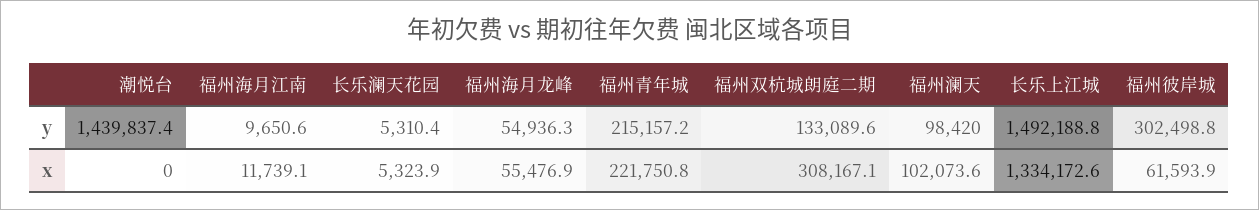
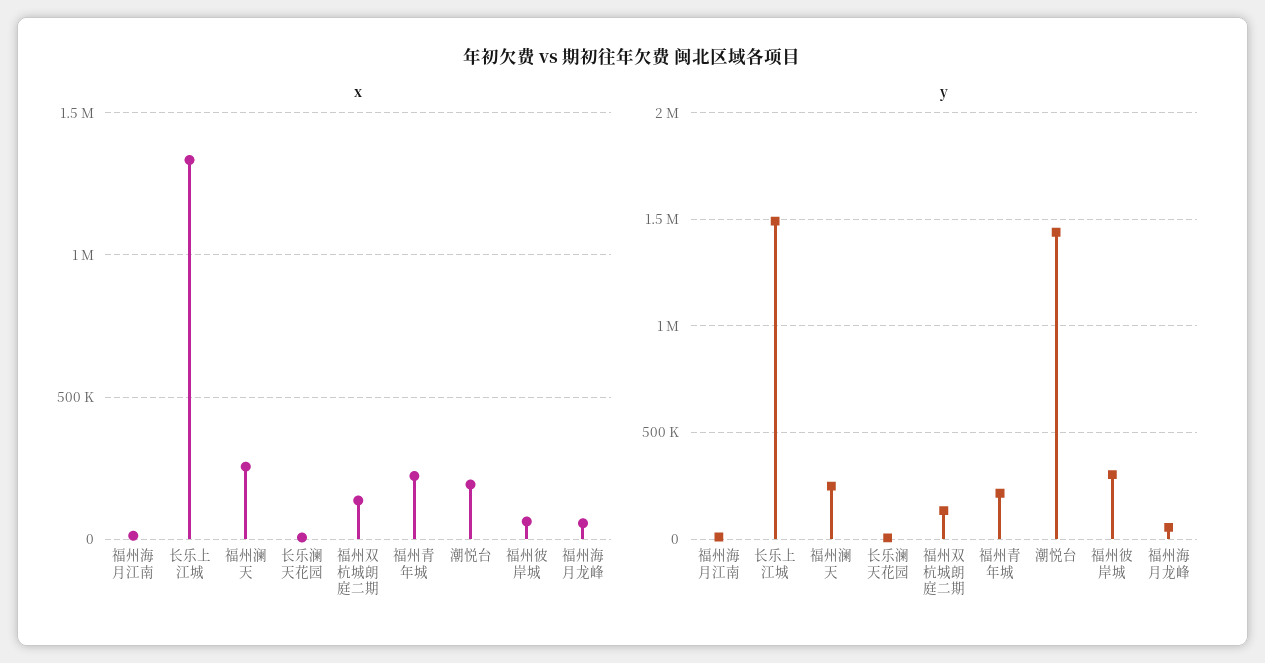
y, 福州澜天: 98420 -> 250000
x, 潮悦台: 0 -> 200000
x, 福州双杭城朗庭二期: 308167.1 -> 150000
x, 福州澜天: 102073.6 -> 250000

